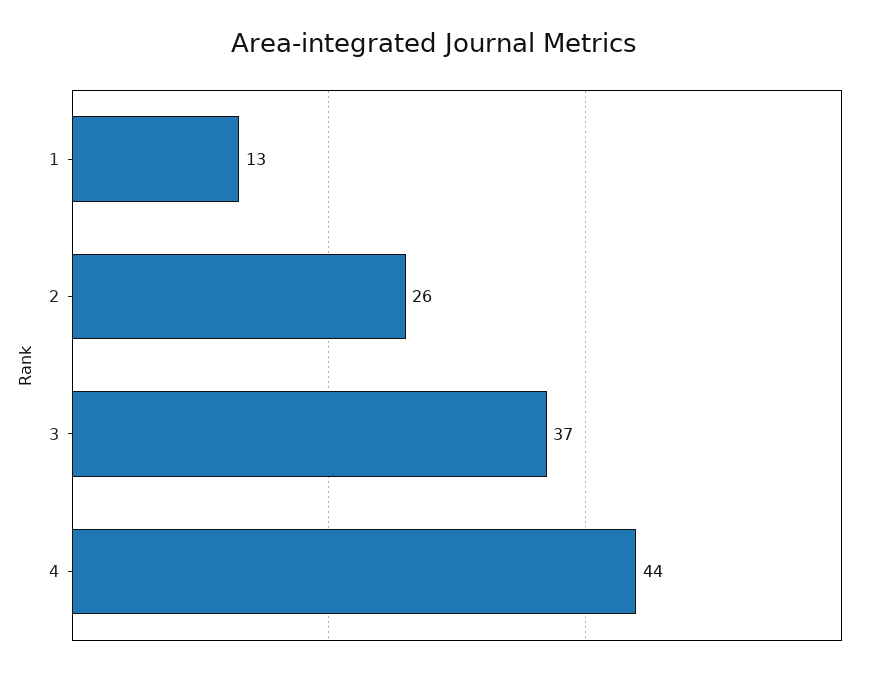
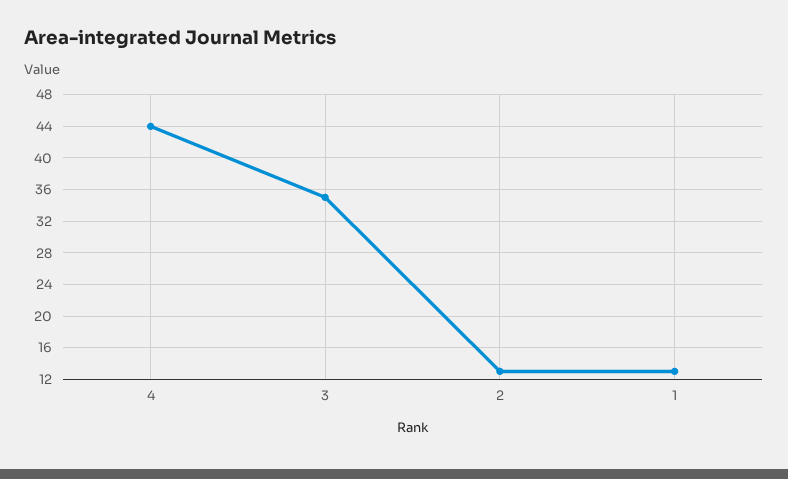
2: 26 -> 13
3: 37 -> 35

